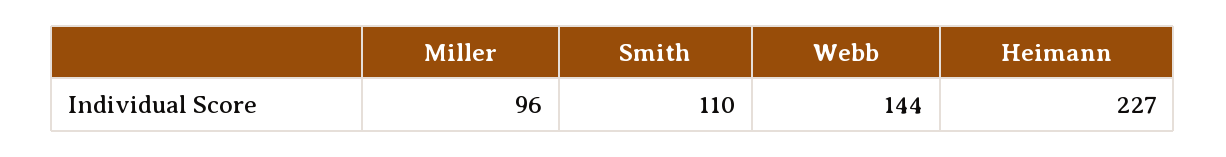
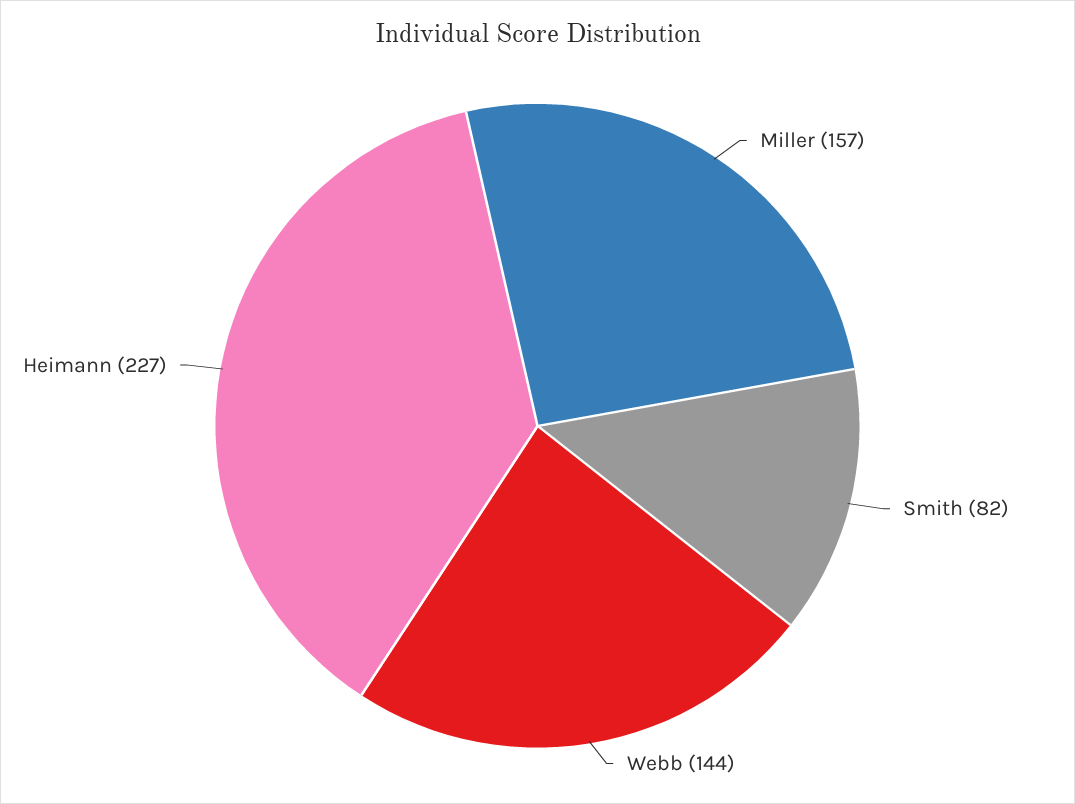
Miller: 96 -> 157
Smith: 110 -> 82

